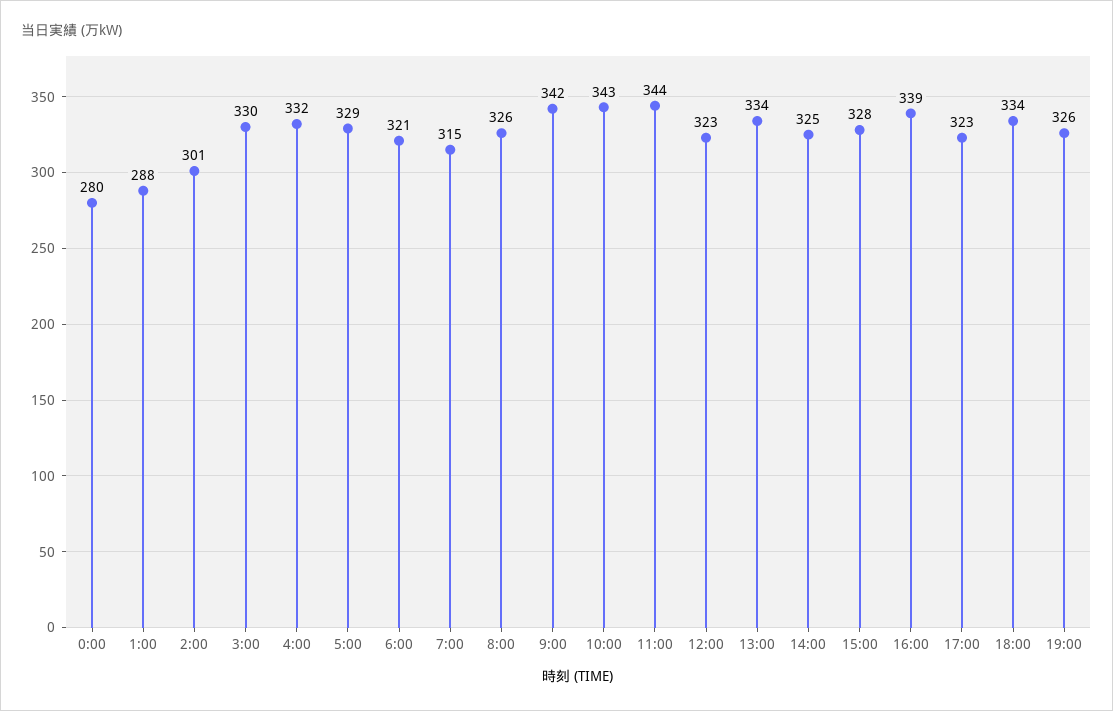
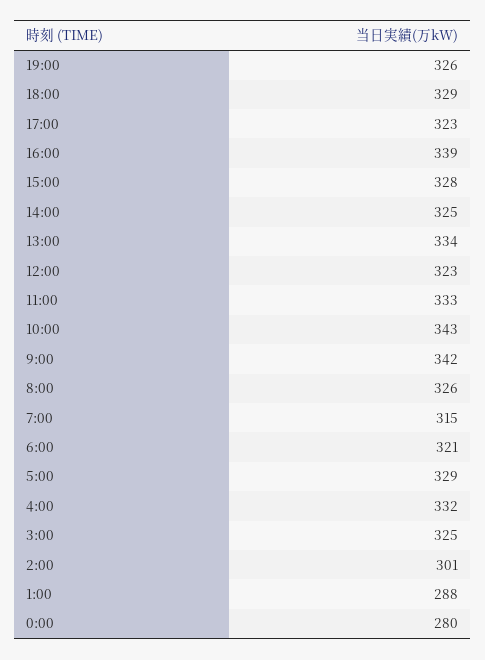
3:00: 330 -> 325
11:00: 344 -> 333
18:00: 334 -> 329

